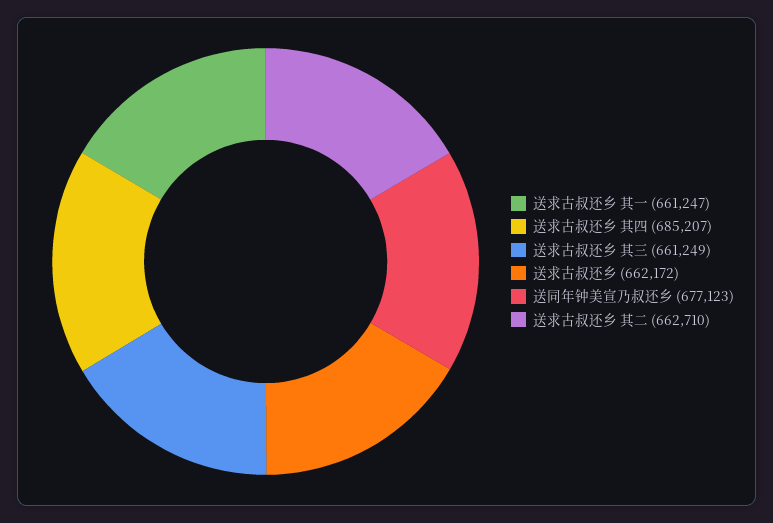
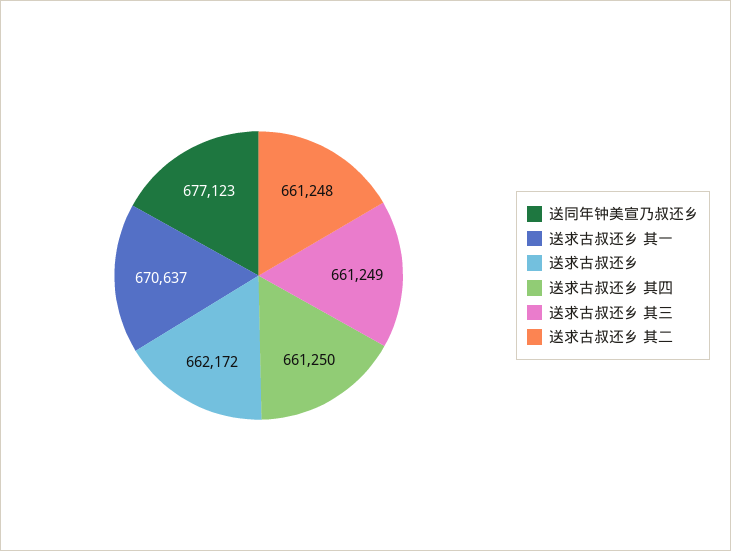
送求古叔还乡 其一: 661247 -> 670637
送求古叔还乡 其四: 685207 -> 661250
送求古叔还乡 其二: 662710 -> 661248

